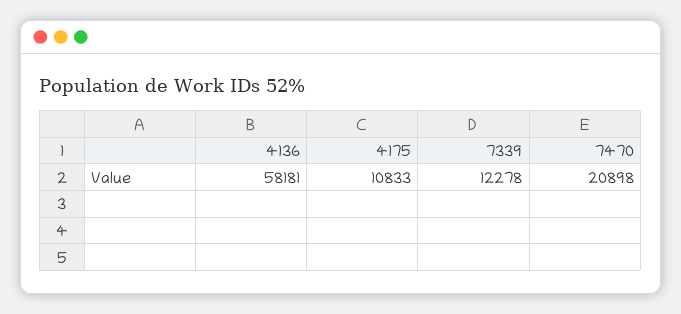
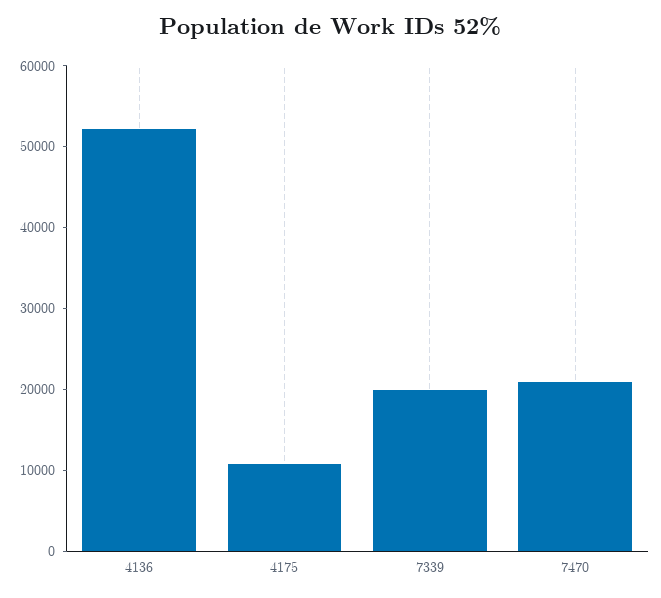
4136: 58181 -> 52000
7339: 12278 -> 20000

